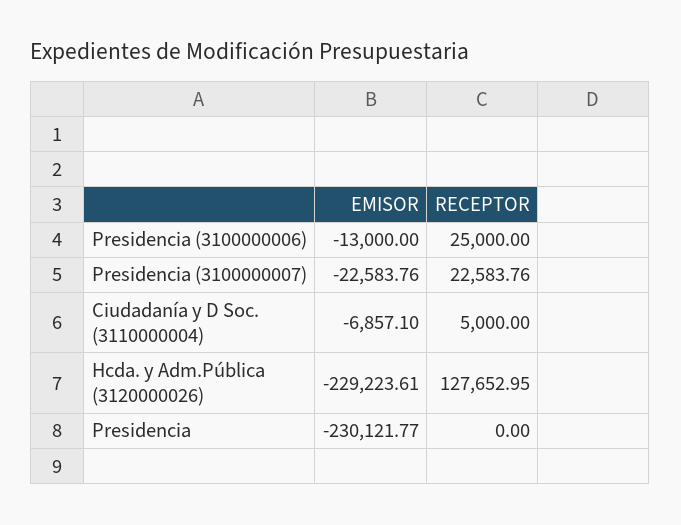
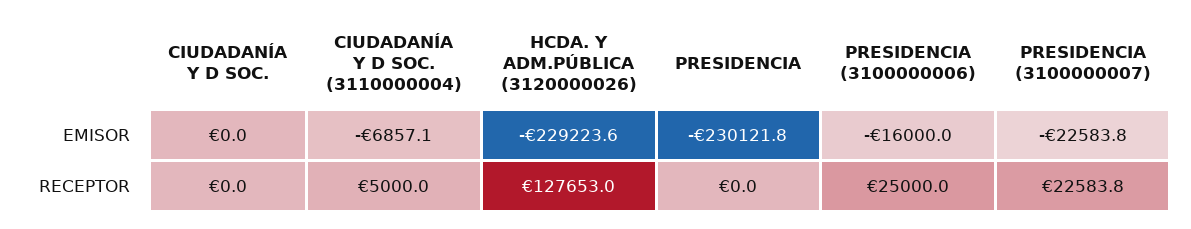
EMISOR, Presidencia (3100000006): -13000 -> -16000
EMISOR, CIUDADANÍA Y D SOC.: none -> 0
RECEPTOR, CIUDADANÍA Y D SOC.: none -> 0

